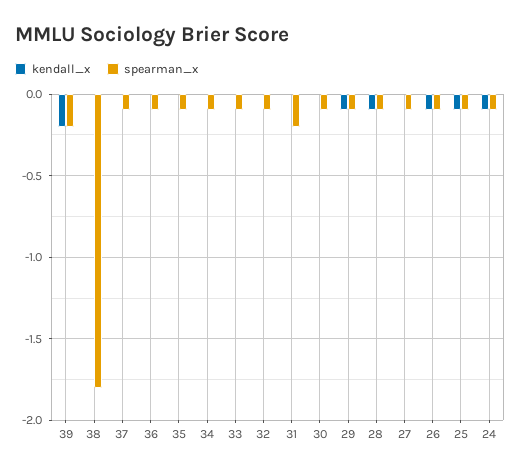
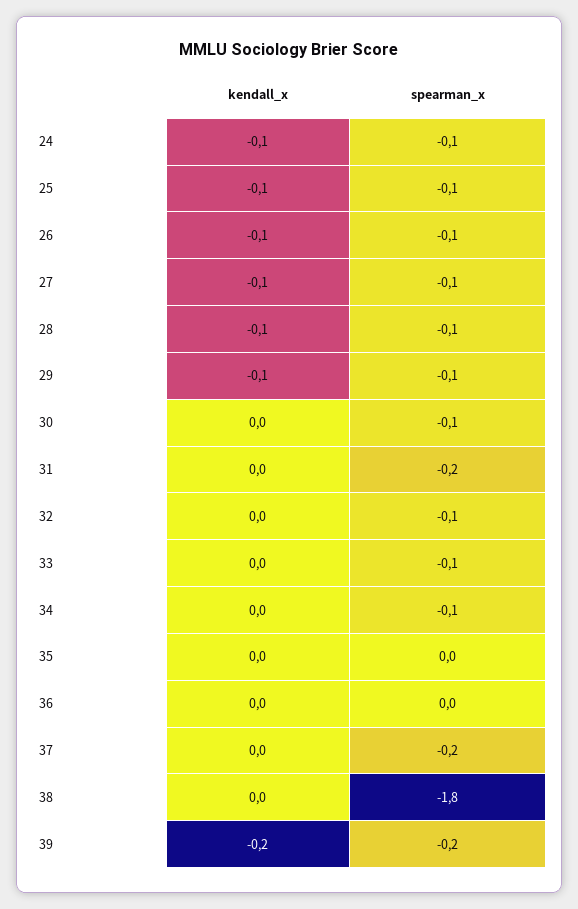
spearman_x, 37: -0.1 -> -0.2
spearman_x, 36: -0.1 -> 0
spearman_x, 35: -0.1 -> 0
kendall_x, 27: 0 -> -0.1

